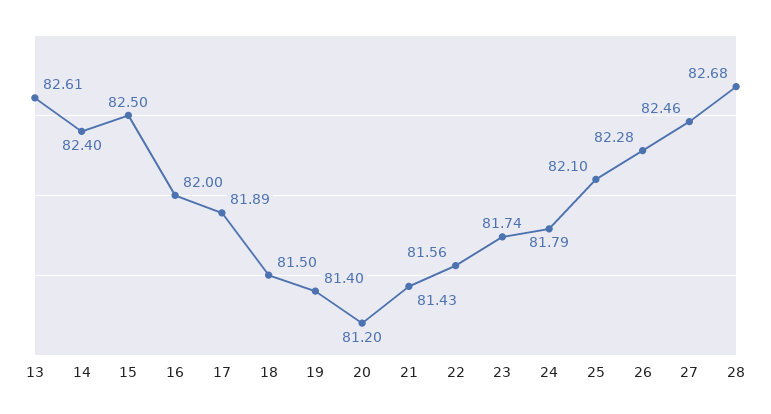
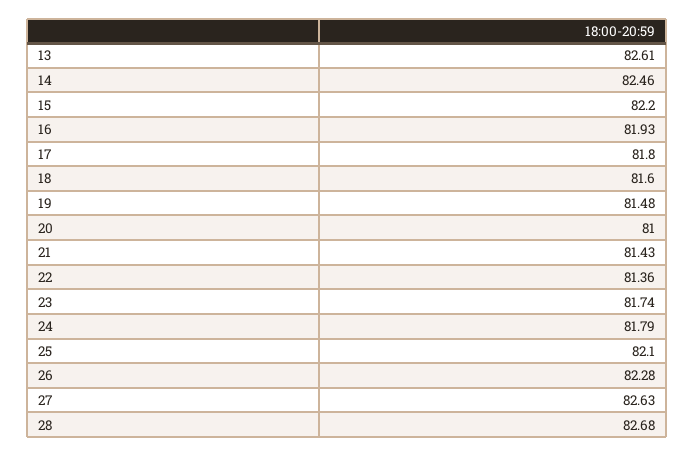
14: 82.4 -> 82.46
15: 82.5 -> 82.2
16: 82 -> 81.93
17: 81.89 -> 81.8
18: 81.5 -> 81.6
19: 81.4 -> 81.48
20: 81.2 -> 81
22: 81.56 -> 81.36
27: 82.46 -> 82.63

